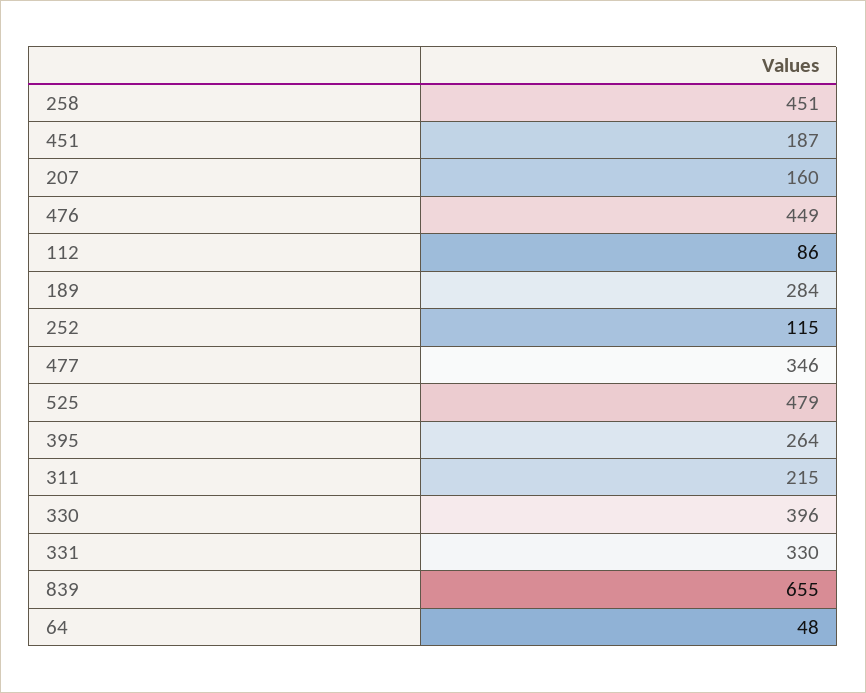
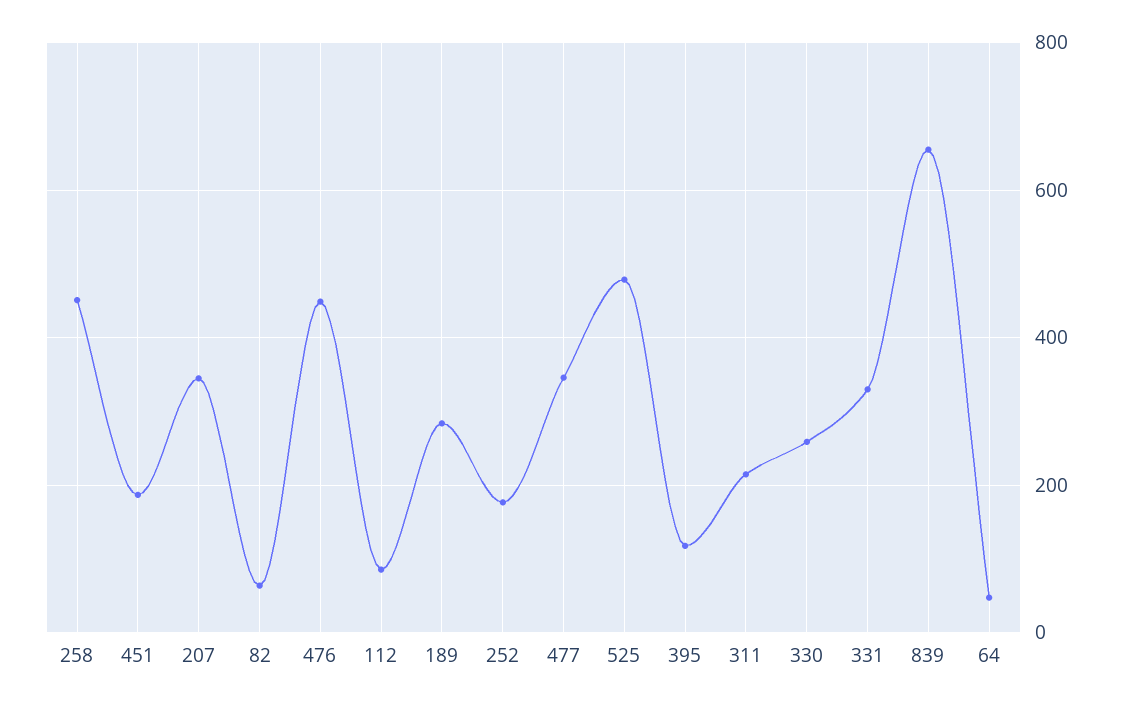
207: 160 -> 340
252: 115 -> 180
395: 264 -> 120
330: 396 -> 260
82: none -> 60

